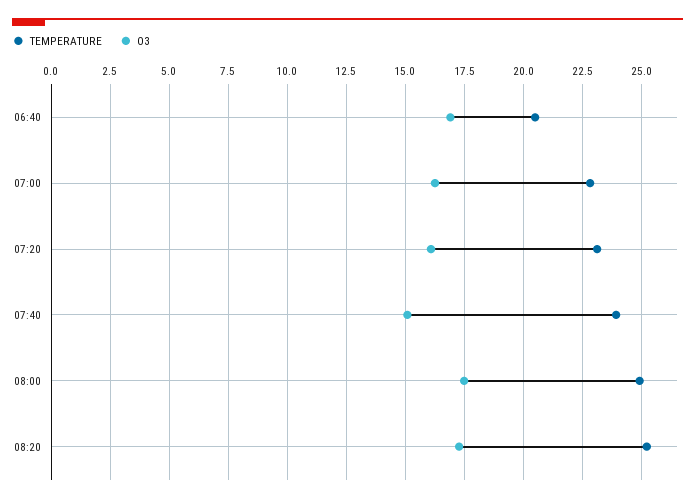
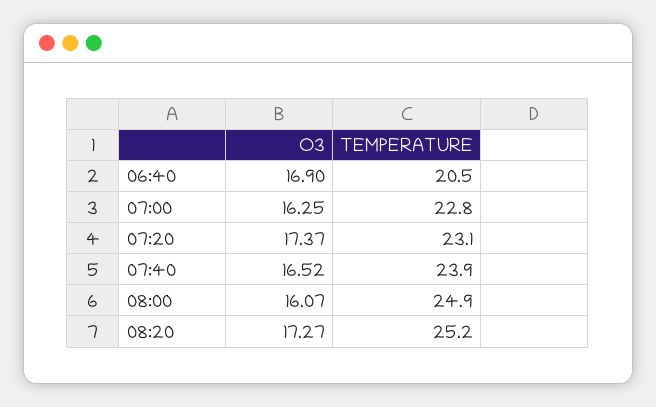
O3, 07:20: 16 -> 17.37
O3, 07:40: 15 -> 16.52
O3, 08:00: 17.5 -> 16.07

